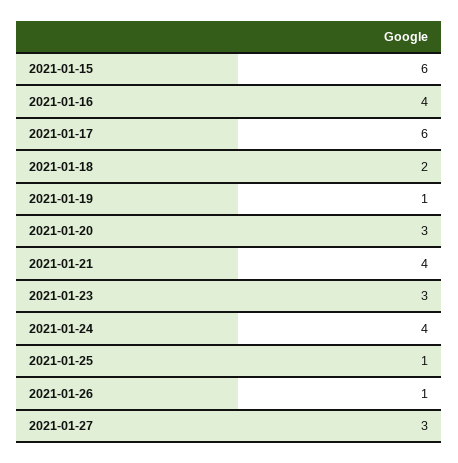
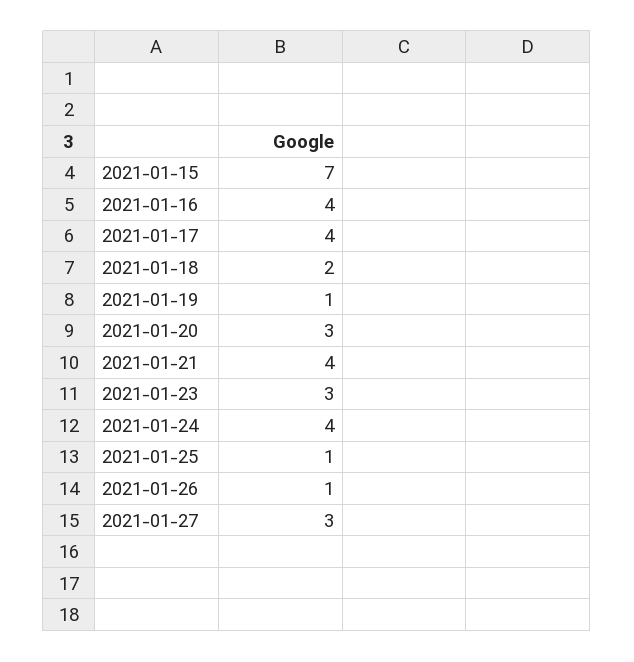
2021-01-15: 6 -> 7
2021-01-17: 6 -> 4

